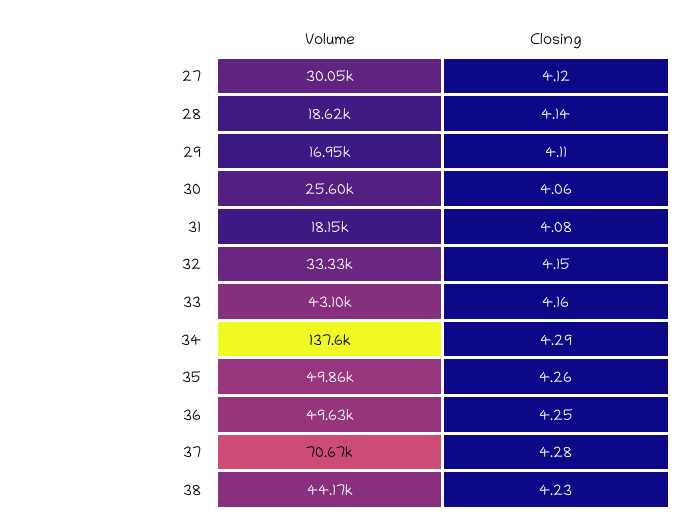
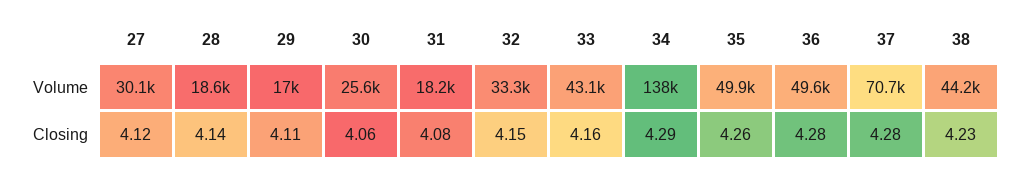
Closing, 36: 4.25 -> 4.28

